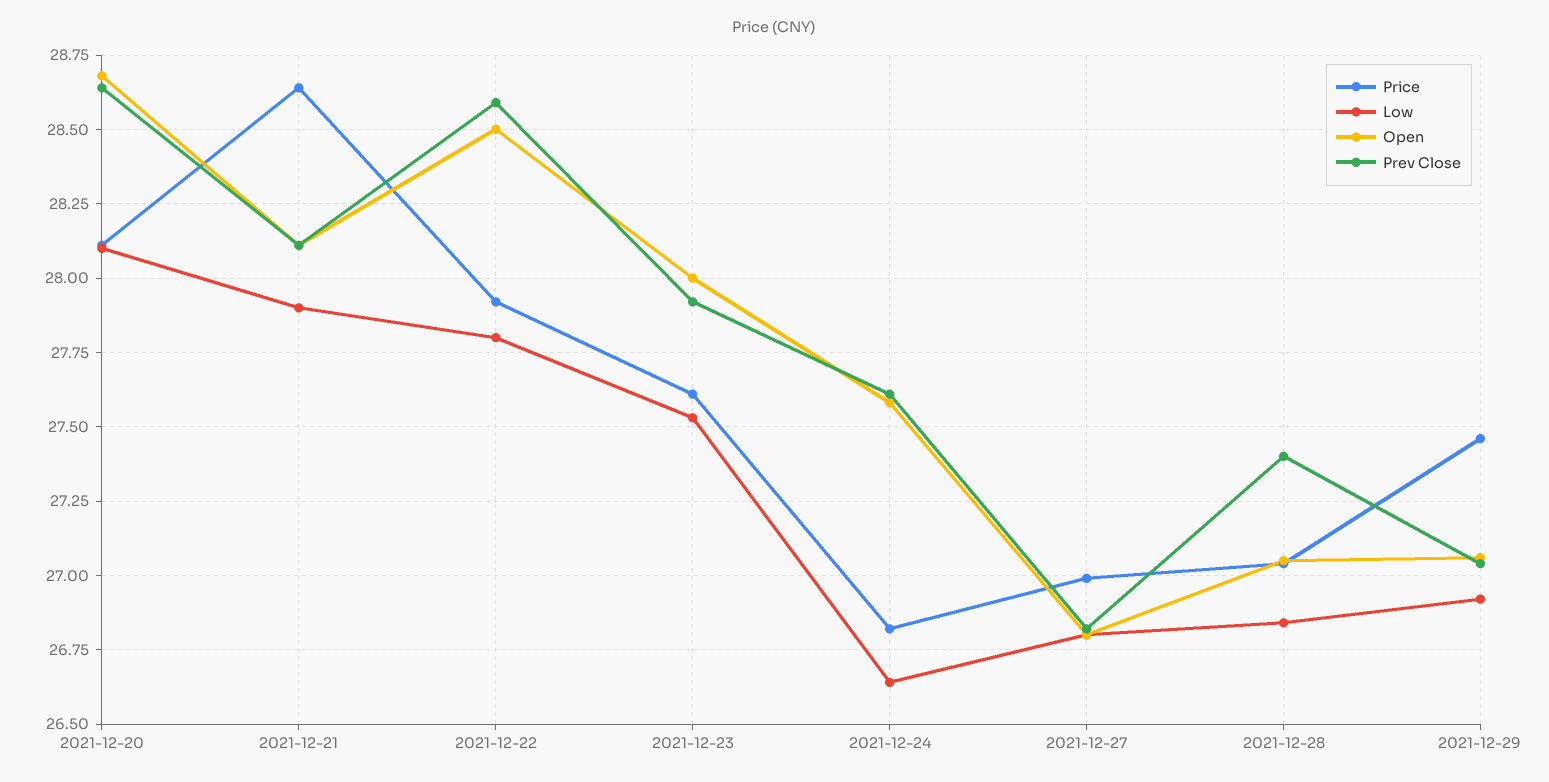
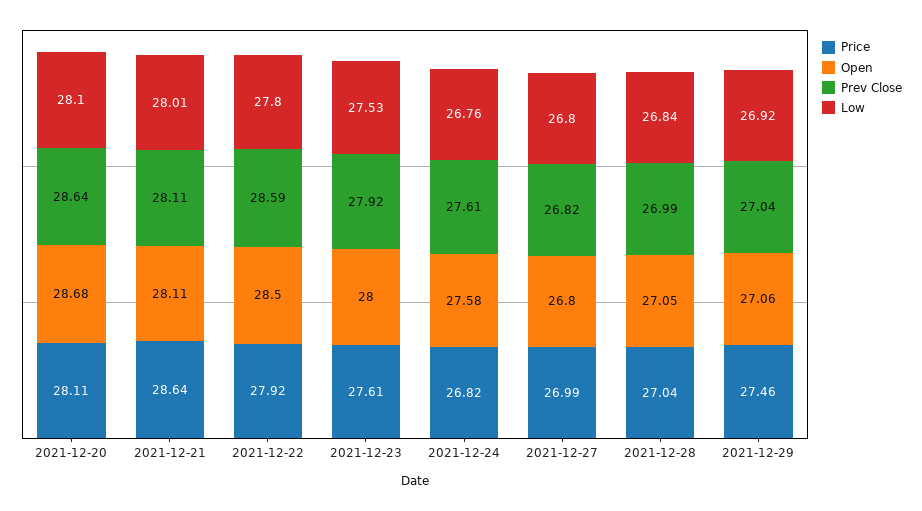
Low, 2021-12-21: 27.9 -> 28.01
Low, 2021-12-24: 26.65 -> 26.76
Prev Close, 2021-12-28: 27.4 -> 26.99

